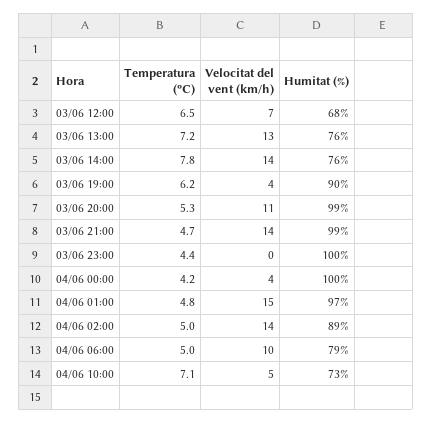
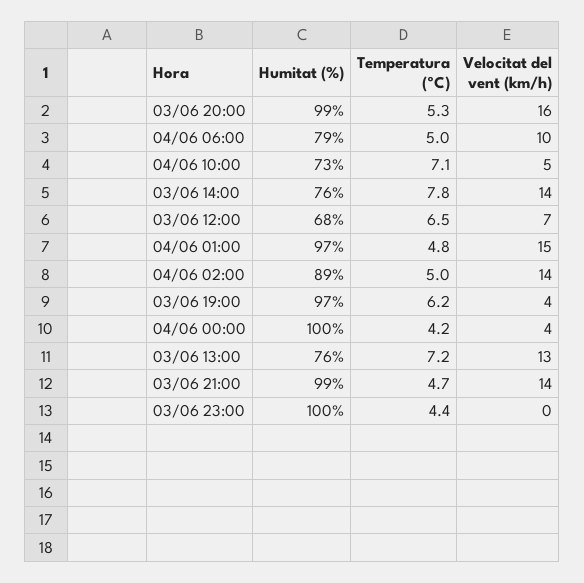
Humitat (%), 03/06 19:00: 90 -> 97
Velocitat del vent (km/h), 03/06 20:00: 11 -> 16

